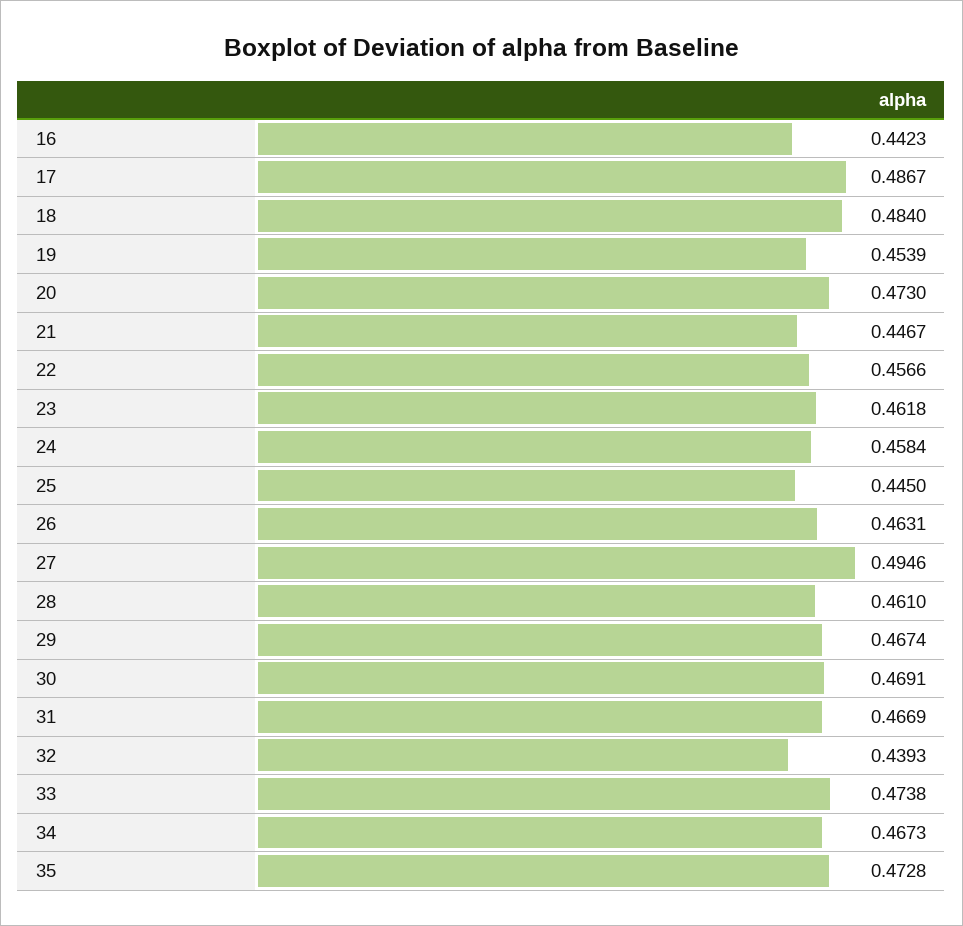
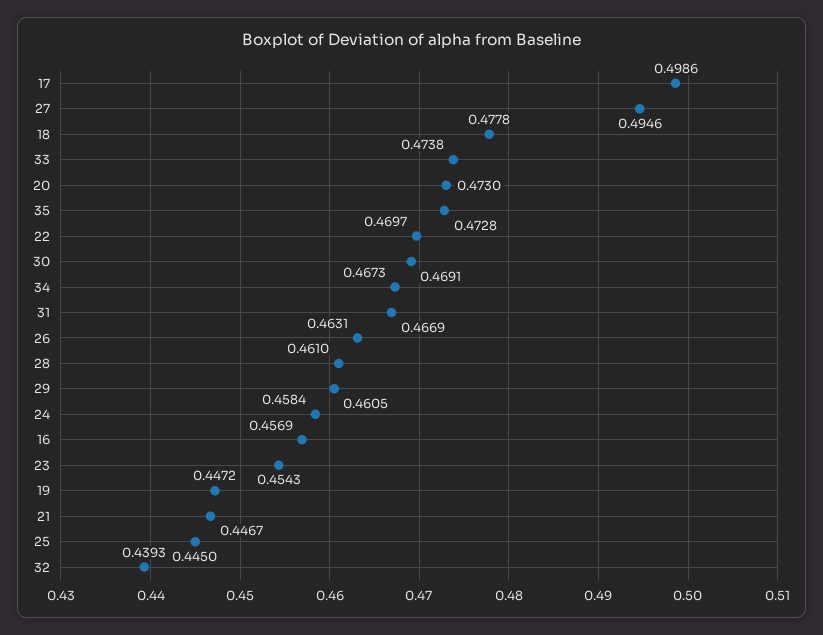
16: 0.4423 -> 0.4569
17: 0.4867 -> 0.4986
18: 0.484 -> 0.4778
19: 0.4539 -> 0.4472
22: 0.4566 -> 0.4697
23: 0.4618 -> 0.4543
29: 0.4674 -> 0.4605

